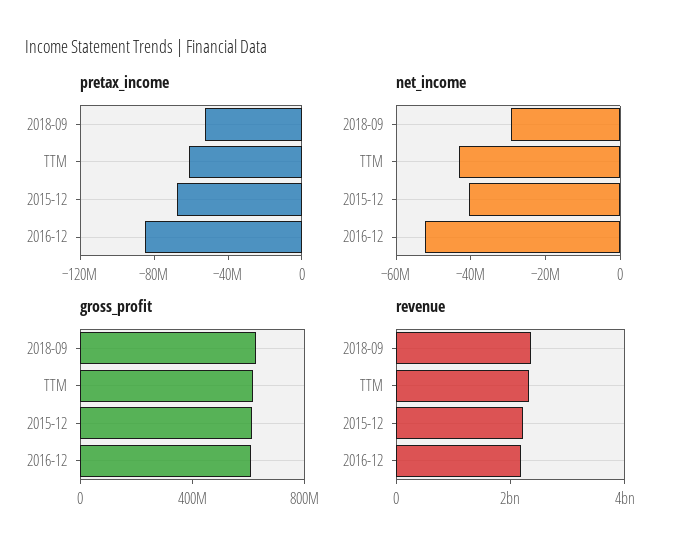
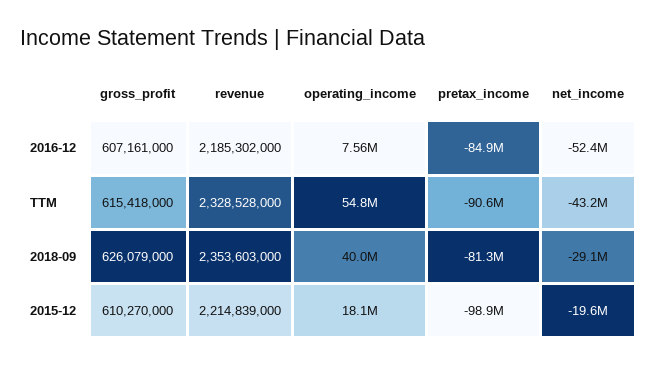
pretax_income, 2018-09: -50000000 -> -81300000
pretax_income, TTM: -60000000 -> -90600000
pretax_income, 2015-12: -70000000 -> -98900000
net_income, 2015-12: -40000000 -> -19600000
operating_income, 2016-12: none -> 7560000
operating_income, TTM: none -> 54800000
operating_income, 2018-09: none -> 40000000
operating_income, 2015-12: none -> 18100000

